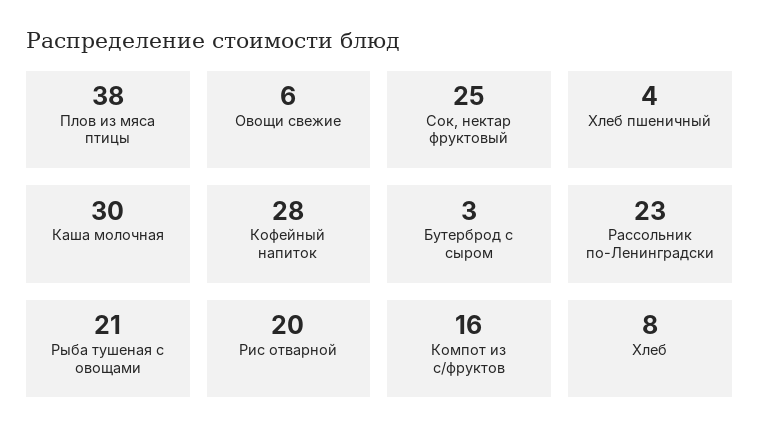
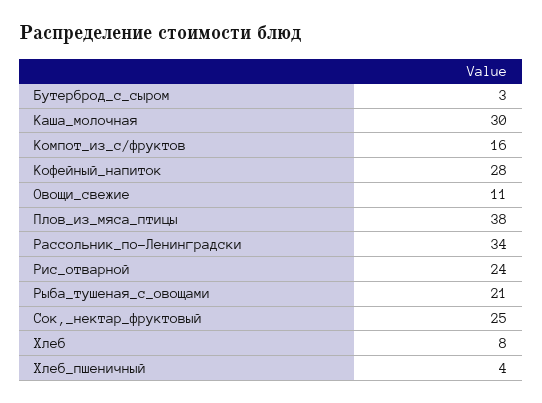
Овощи свежие: 6 -> 11
Рассольник по-Ленинградски: 23 -> 34
Рис отварной: 20 -> 24

